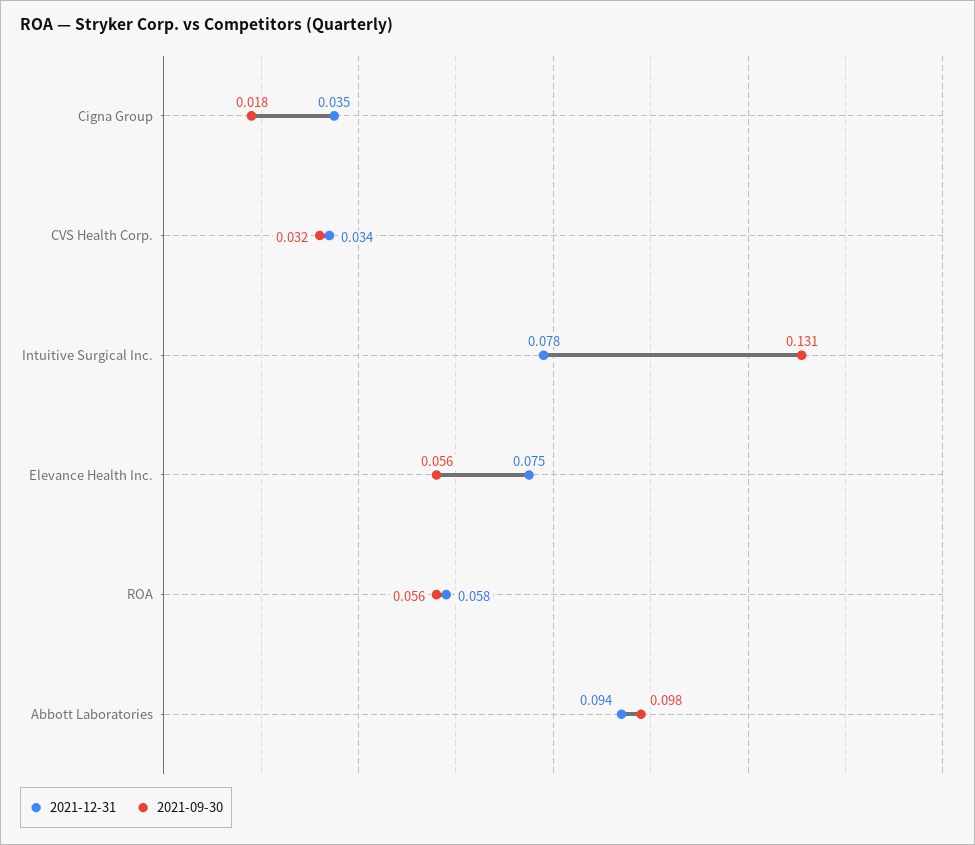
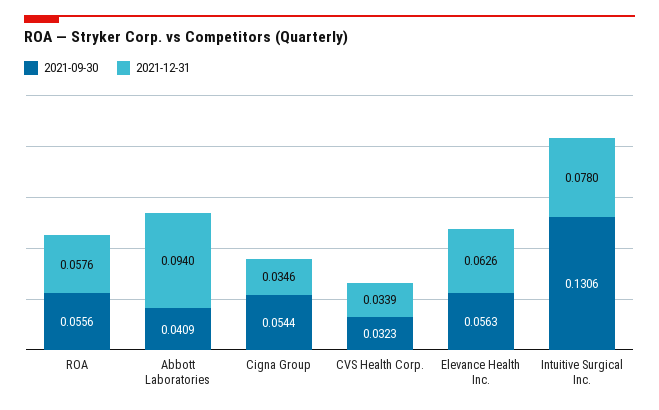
2021-09-30, Cigna Group: 0.018 -> 0.0544
2021-12-31, Elevance Health Inc.: 0.075 -> 0.0626
2021-09-30, Abbott Laboratories: 0.098 -> 0.0409

